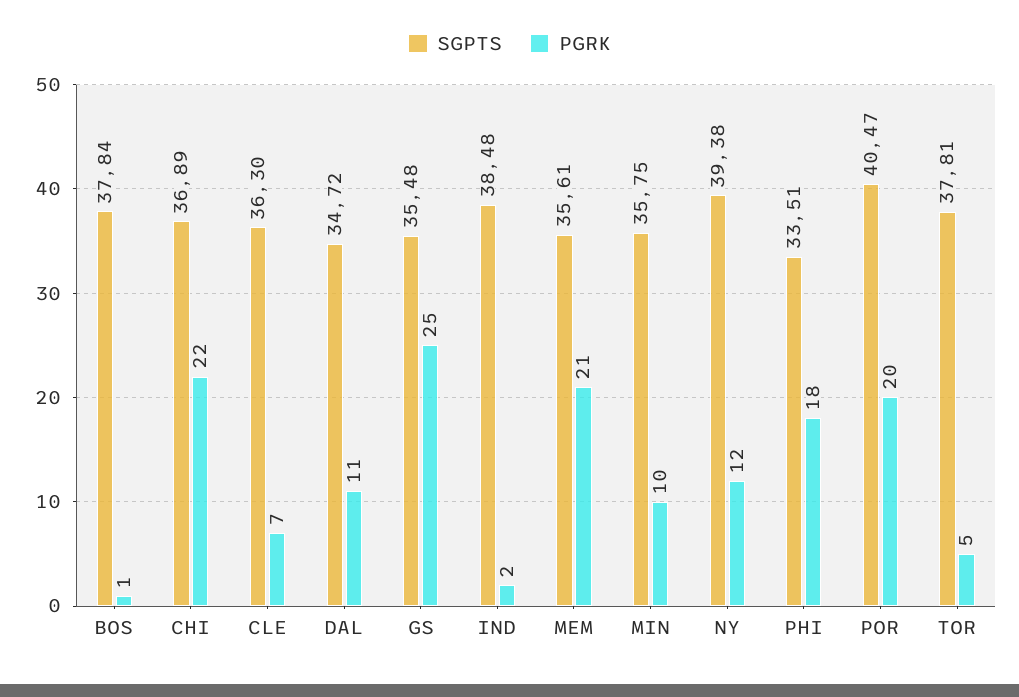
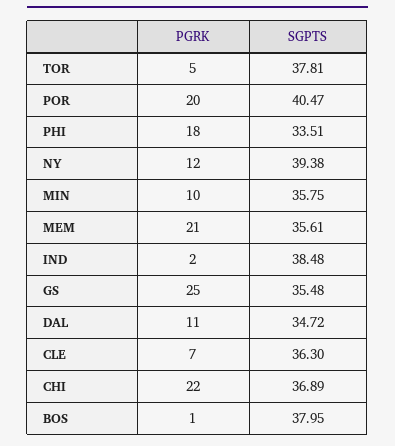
SGPTS, BOS: 37.84 -> 37.95

